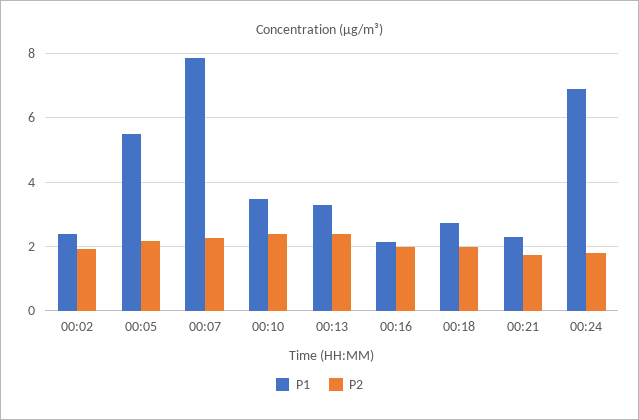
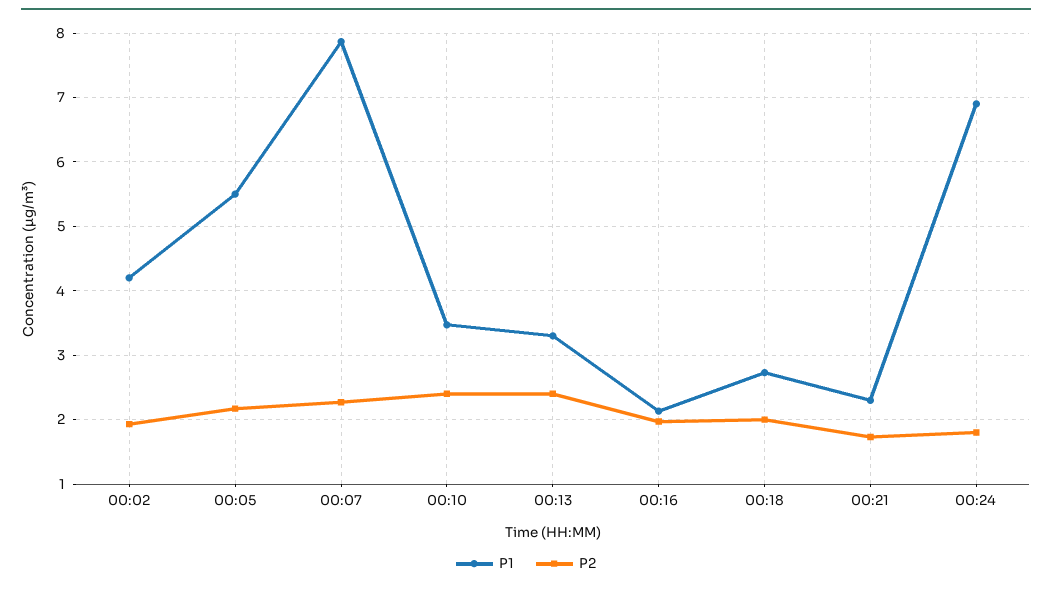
P1, 00:02: 2.4 -> 4.2

